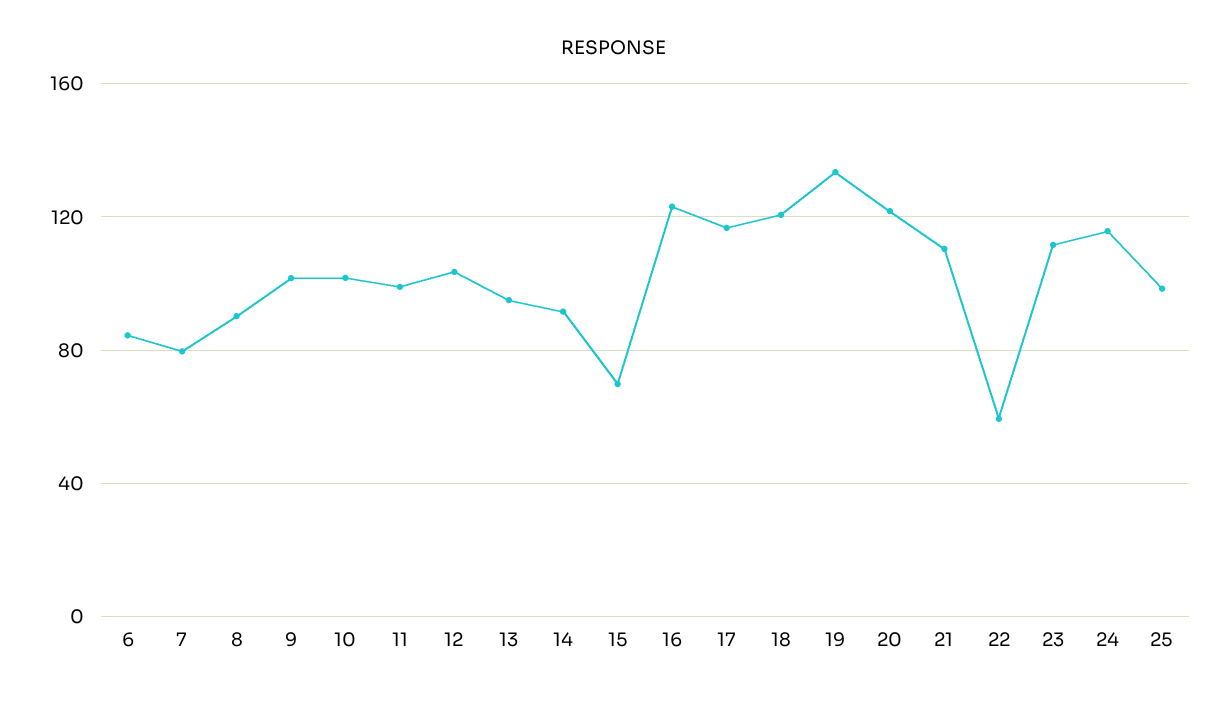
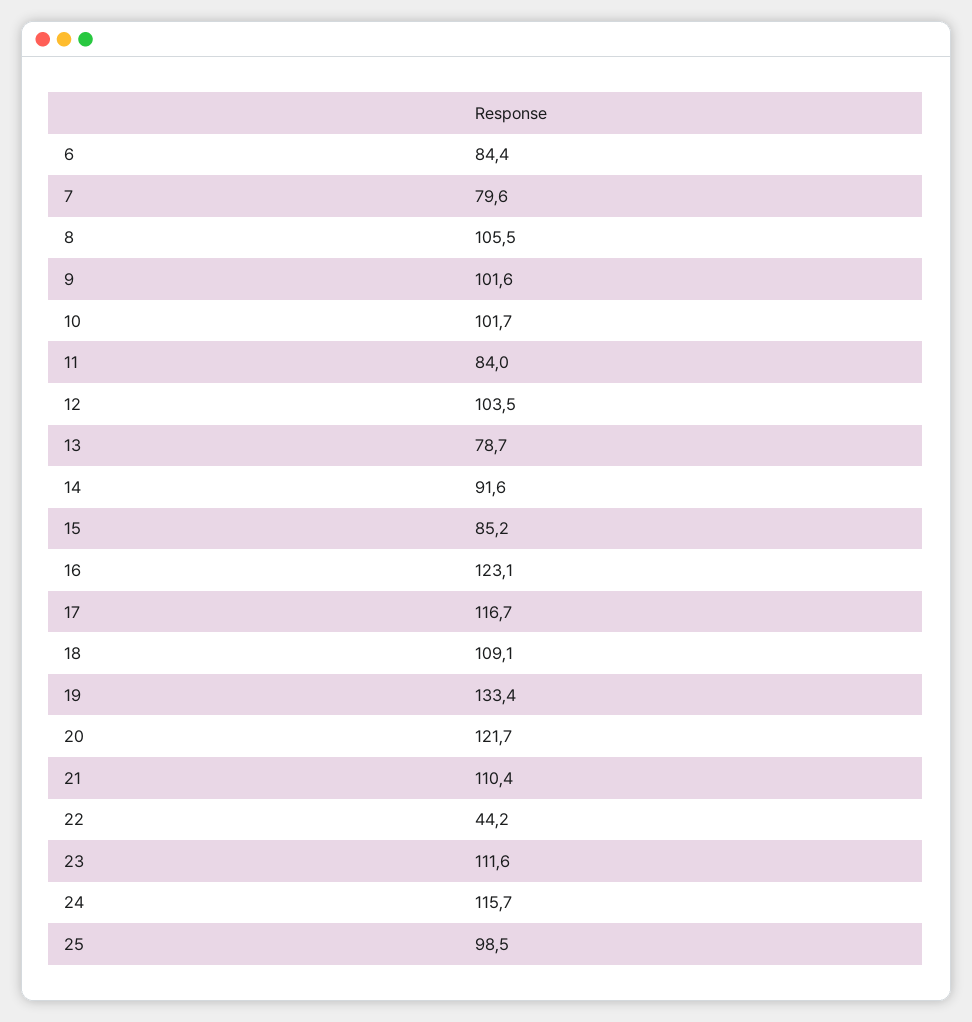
8: 90 -> 105.5
11: 100 -> 84
13: 95 -> 78.7
15: 70 -> 85.2
18: 120 -> 109.1
22: 60 -> 44.2

